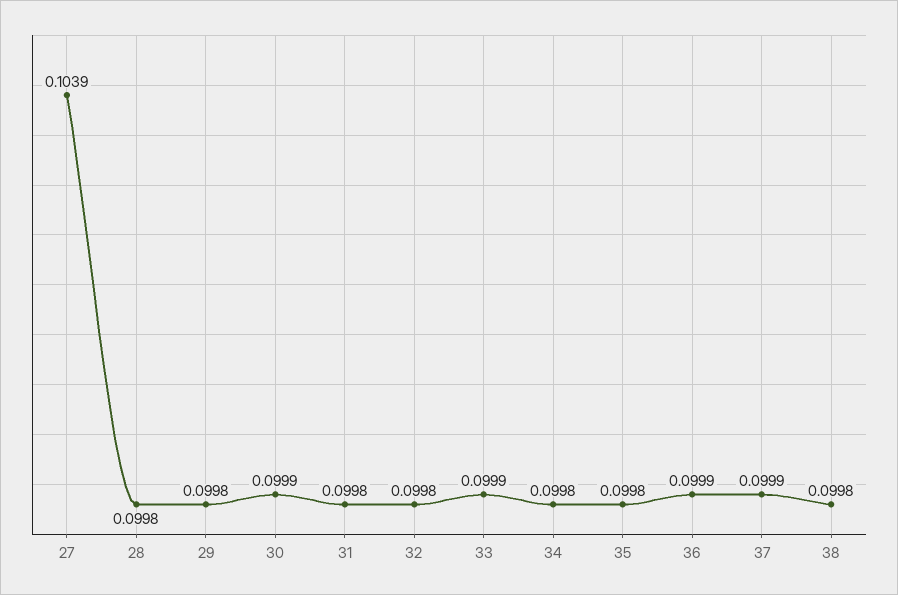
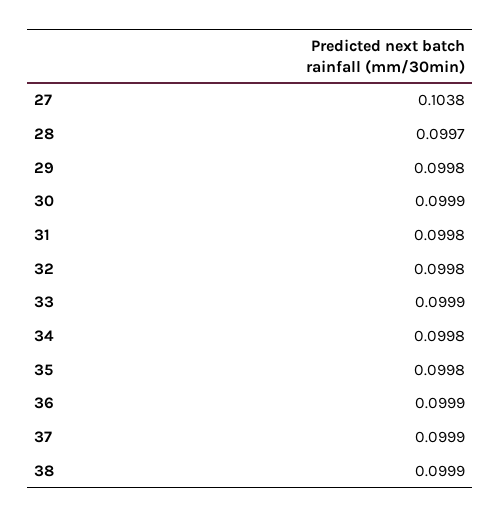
27: 0.1039 -> 0.1038
28: 0.0998 -> 0.0997
38: 0.0998 -> 0.0999

